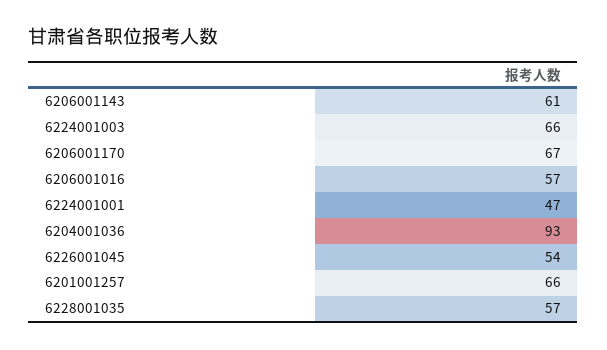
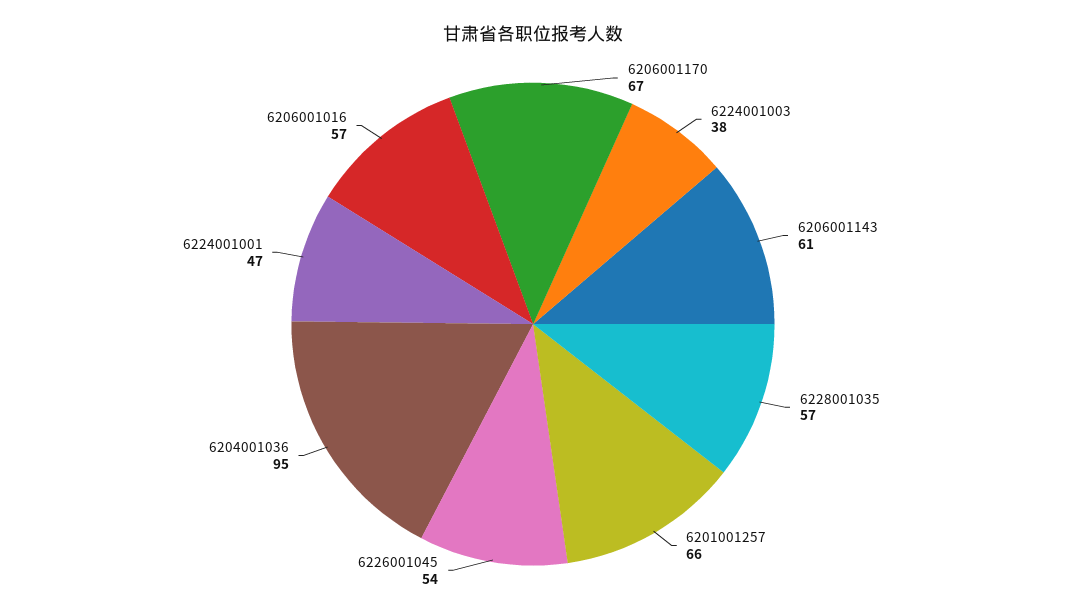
6224001003: 66 -> 38
6204001036: 93 -> 95

